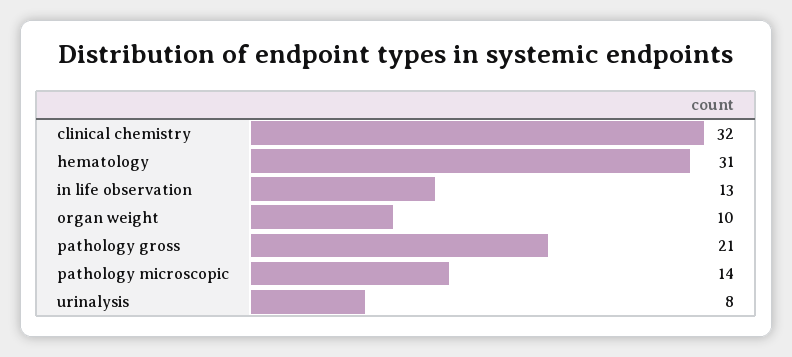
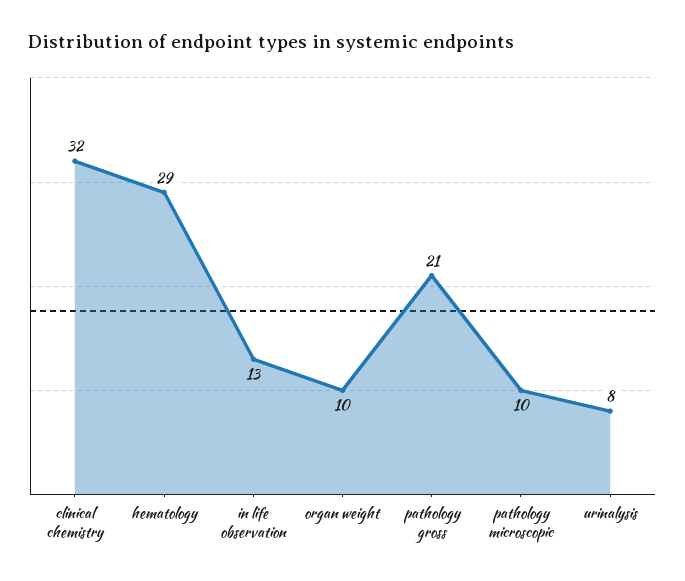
hematology: 31 -> 29
pathology microscopic: 14 -> 10

